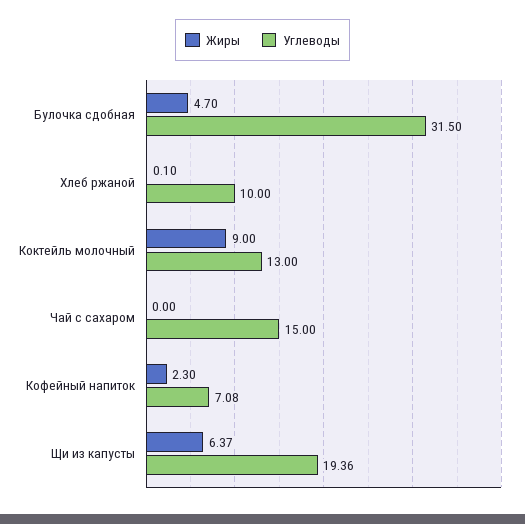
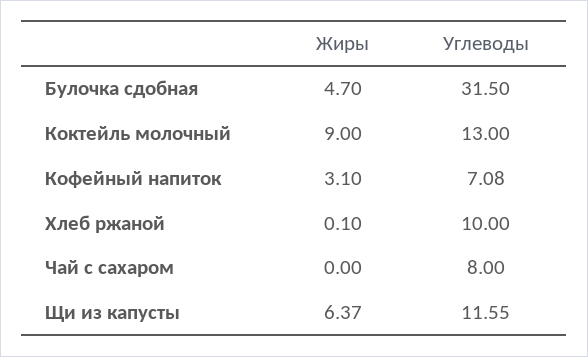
Углеводы, Чай с сахаром: 15 -> 8
Жиры, Кофейный напиток: 2.3 -> 3.1
Углеводы, Щи из капусты: 19.36 -> 11.55

